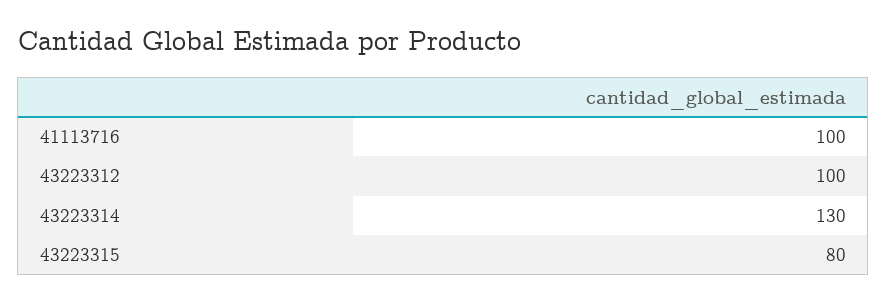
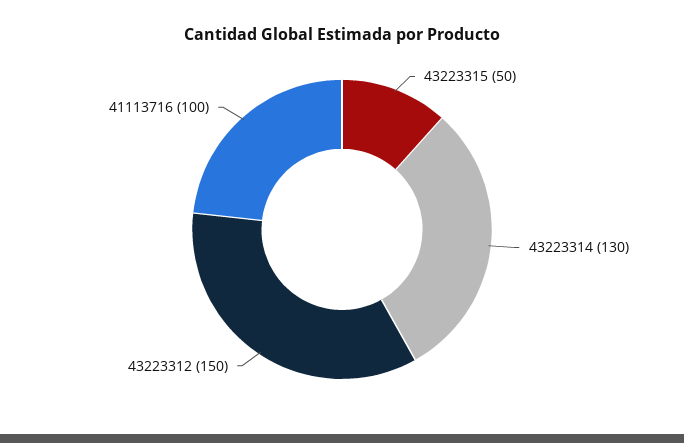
43223312: 100 -> 150
43223315: 80 -> 50

